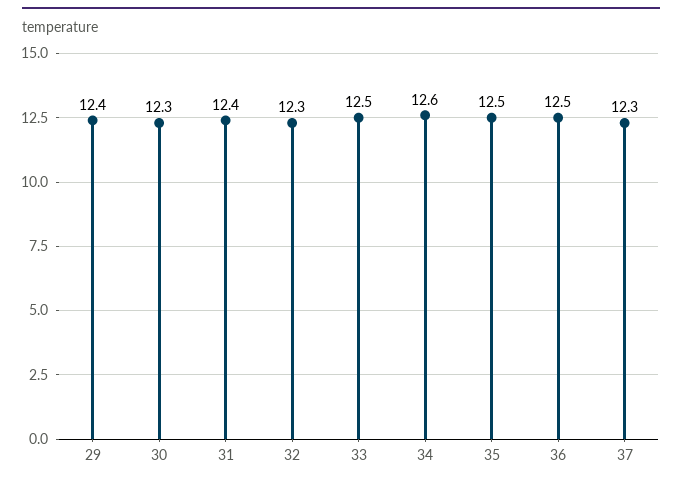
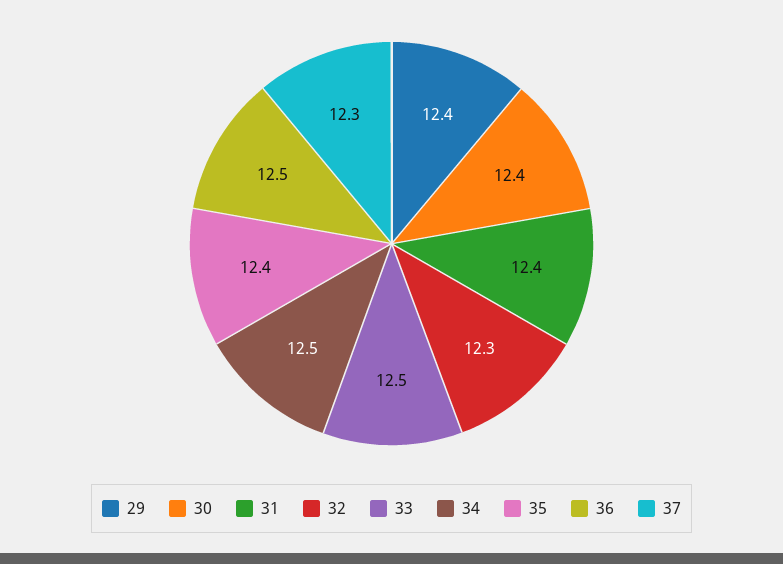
30: 12.3 -> 12.4
34: 12.6 -> 12.5
35: 12.5 -> 12.4

